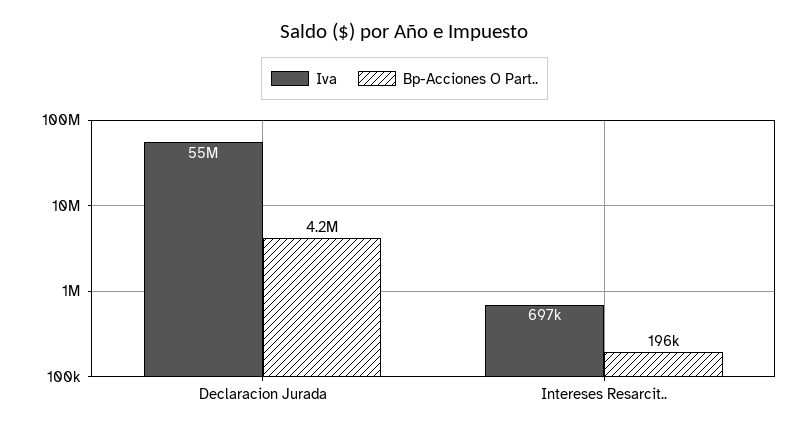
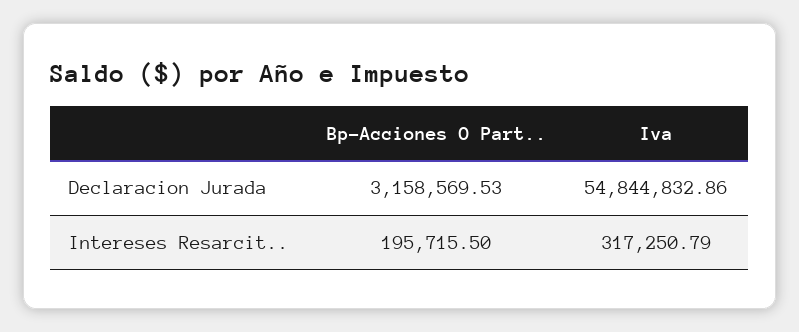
Bp-Acciones O Part.., Declaracion Jurada: 4200000 -> 3158569.53
Iva, Intereses Resarcit..: 697000 -> 317250.79

